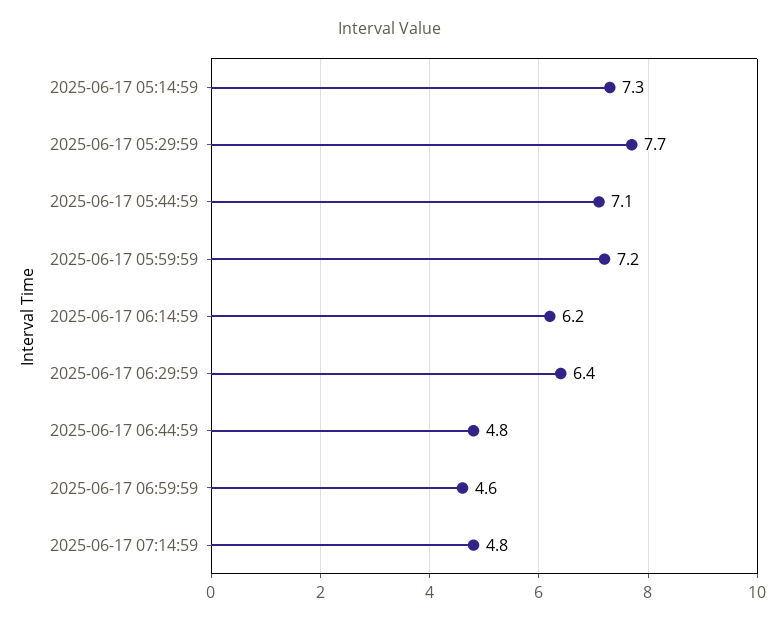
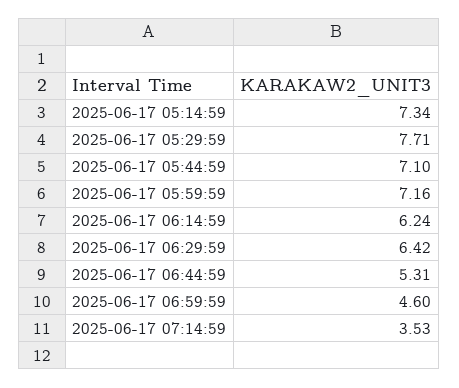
2025-06-17 06:44:59: 4.8 -> 5.31
2025-06-17 07:14:59: 4.8 -> 3.53

